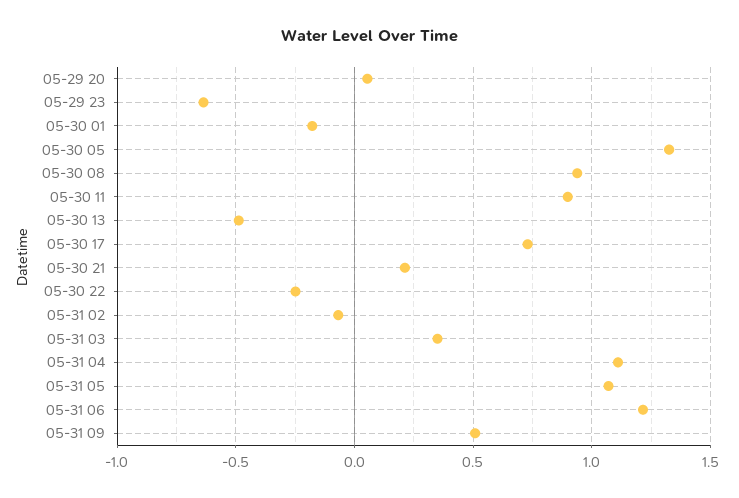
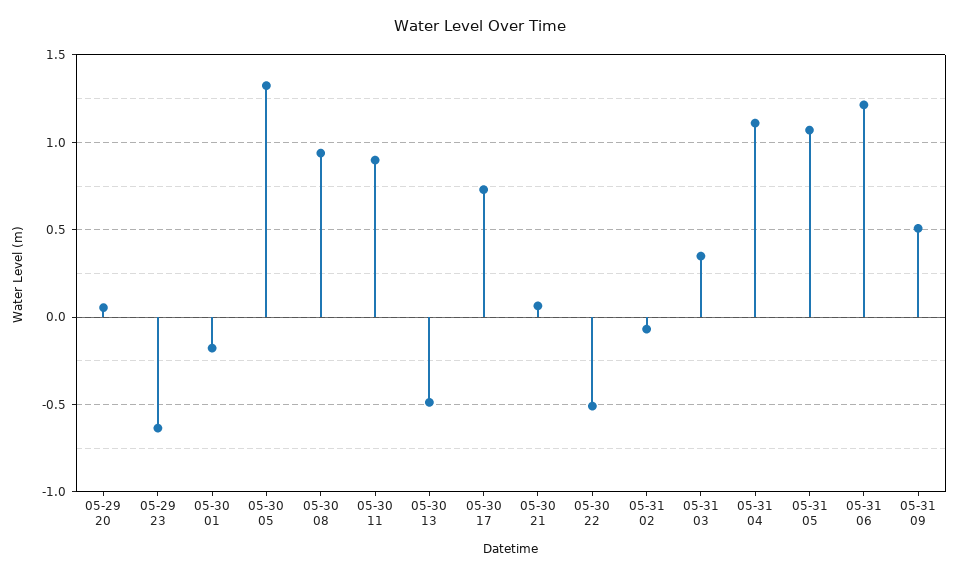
05-30 21: 0.2 -> 0.05
05-30 22: -0.25 -> -0.5

